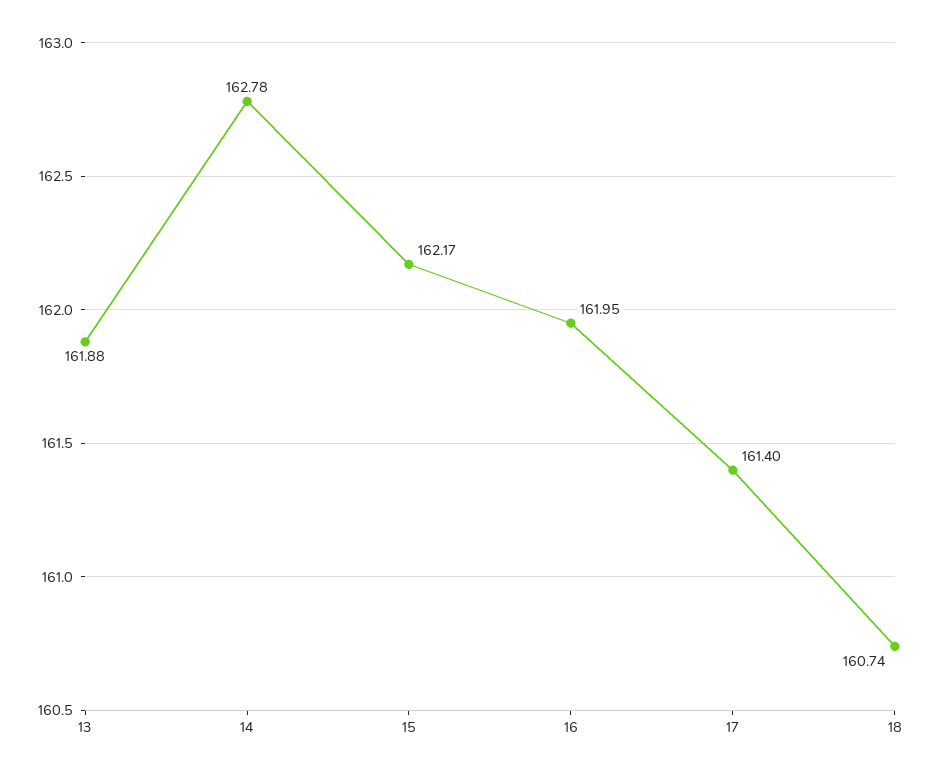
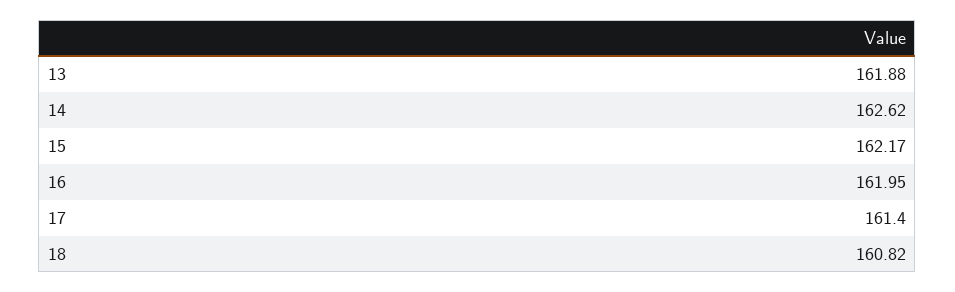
14: 162.78 -> 162.62
18: 160.74 -> 160.82

